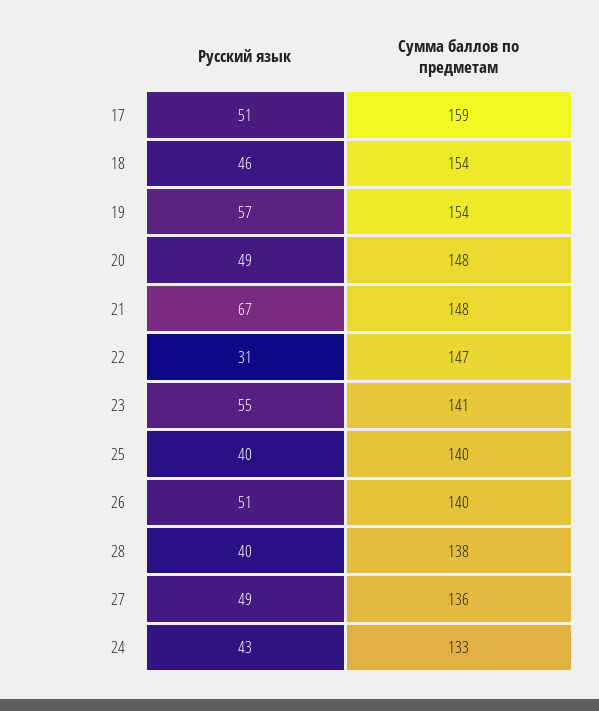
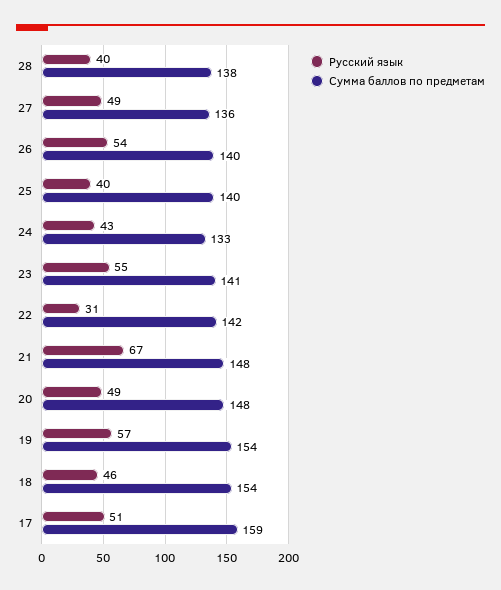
Сумма баллов по предметам, 22: 147 -> 142
Русский язык, 26: 51 -> 54

